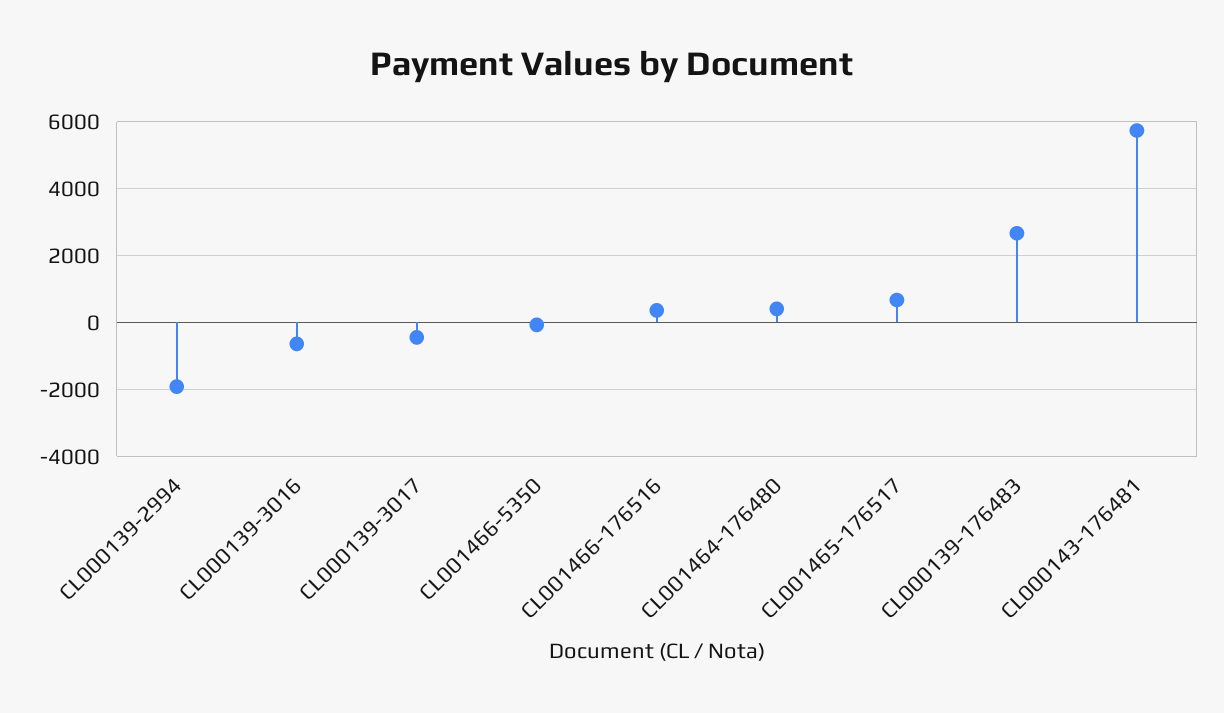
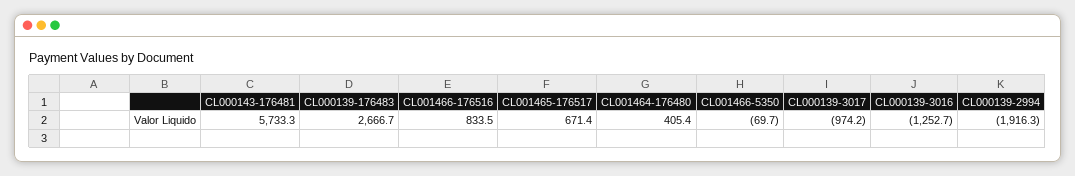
CL000139-3016: -600 -> -1252.7
CL000139-3017: -400 -> -974.2
CL001466-176516: 400 -> 833.5

